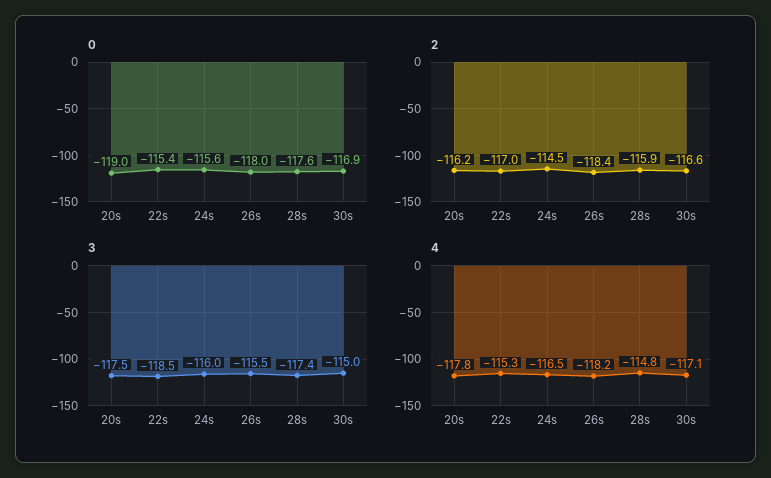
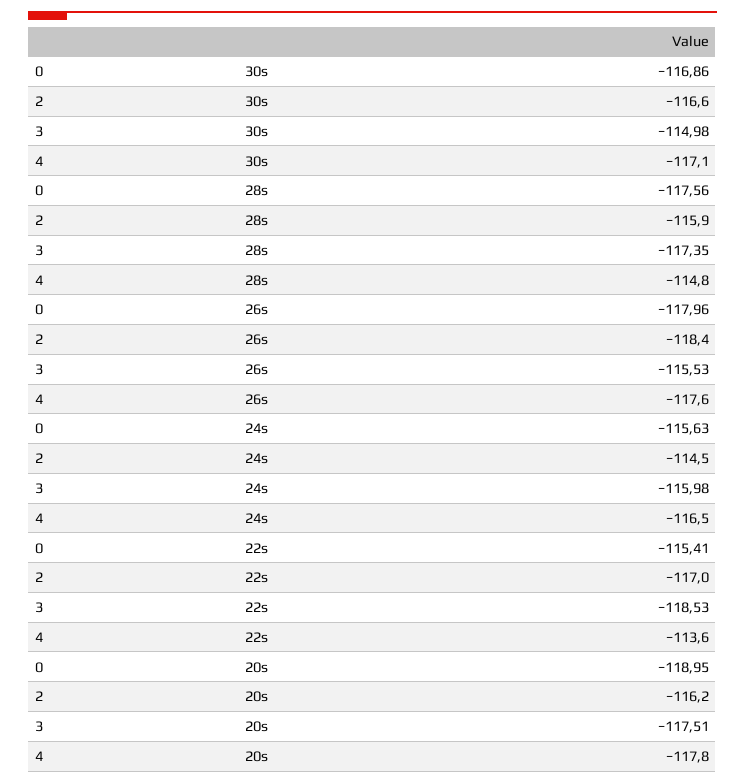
4, 22s: -115.3 -> -113.6
4, 26s: -118.2 -> -117.6

